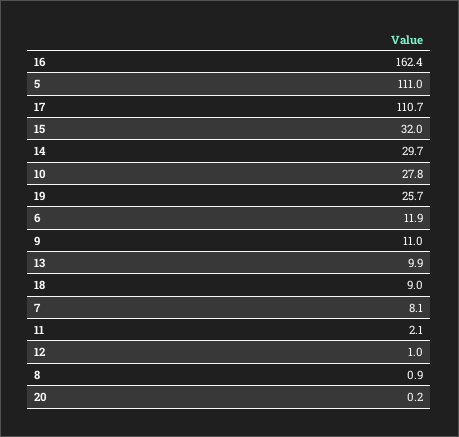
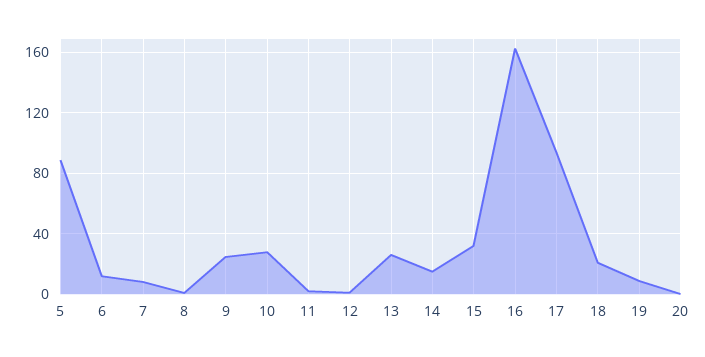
5: 111 -> 90
17: 110.7 -> 95
14: 29.7 -> 15
19: 25.7 -> 10
9: 11 -> 25
13: 9.9 -> 25
18: 9 -> 20

